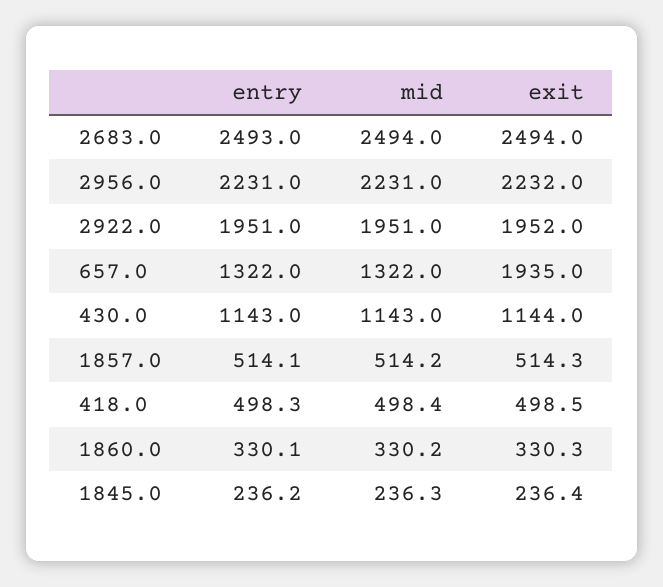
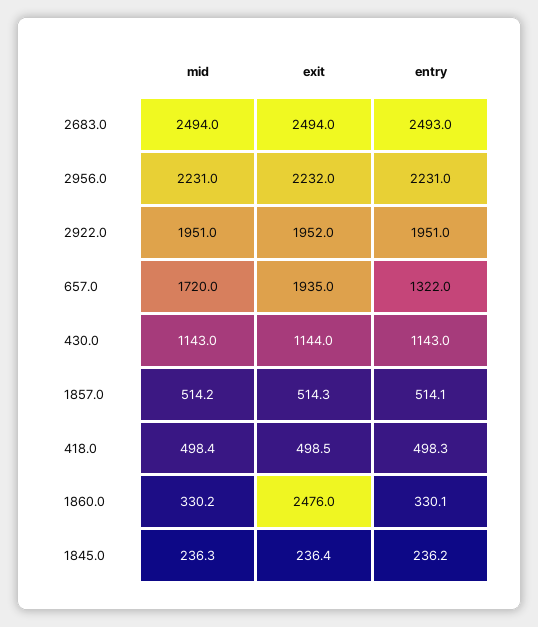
mid, 657.0: 1322 -> 1720
exit, 1860.0: 330.3 -> 2476

